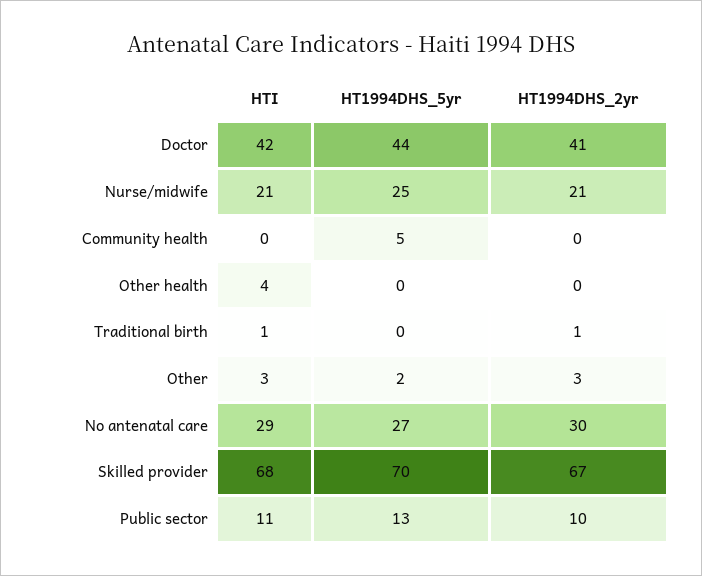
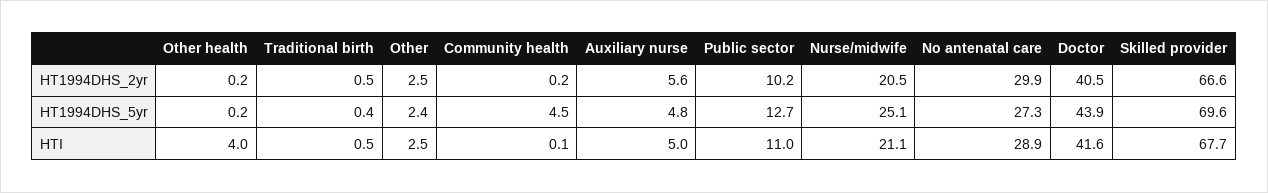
HT1994DHS_2yr, Auxiliary nurse: none -> 5.6
HT1994DHS_5yr, Auxiliary nurse: none -> 4.8
HTI, Auxiliary nurse: none -> 5

